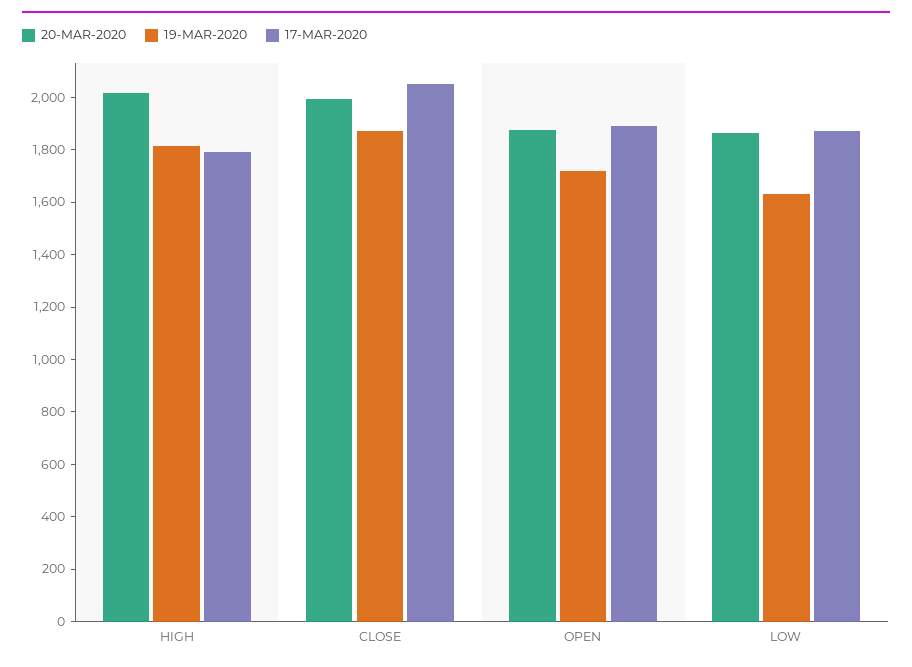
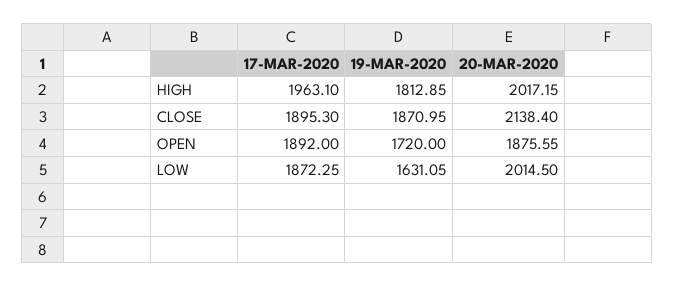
17-MAR-2020, HIGH: 1800 -> 1963.1
20-MAR-2020, CLOSE: 2000 -> 2138.4
17-MAR-2020, CLOSE: 2050 -> 1895.3
20-MAR-2020, LOW: 1850 -> 2014.5

